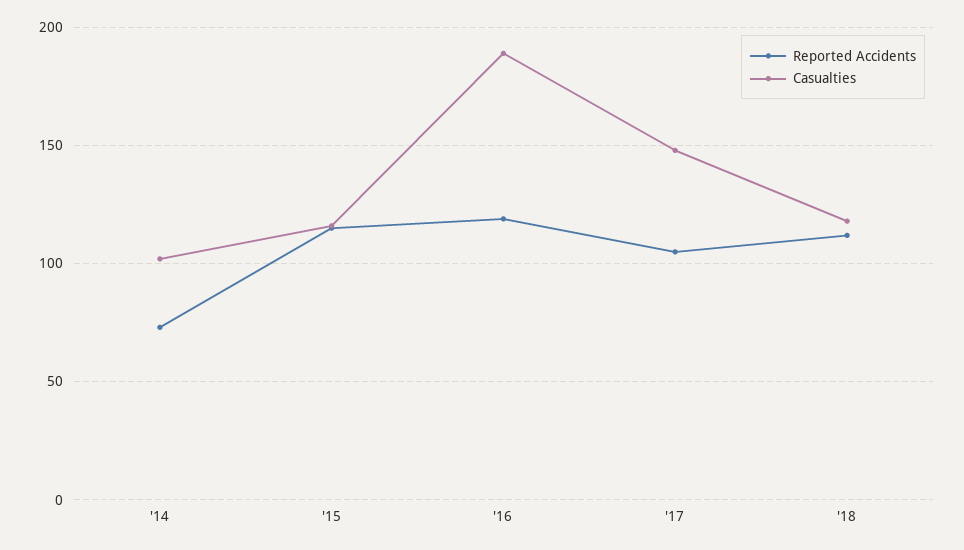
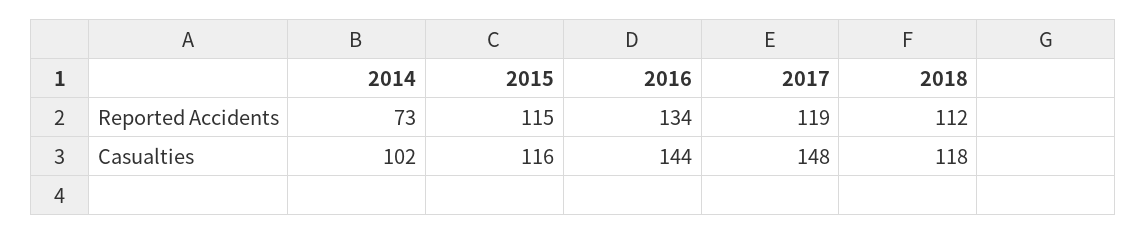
Reported Accidents, '16: 120 -> 134
Casualties, '16: 190 -> 144
Reported Accidents, '17: 105 -> 119

